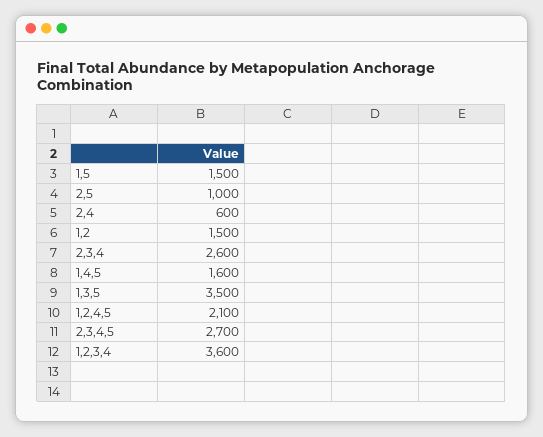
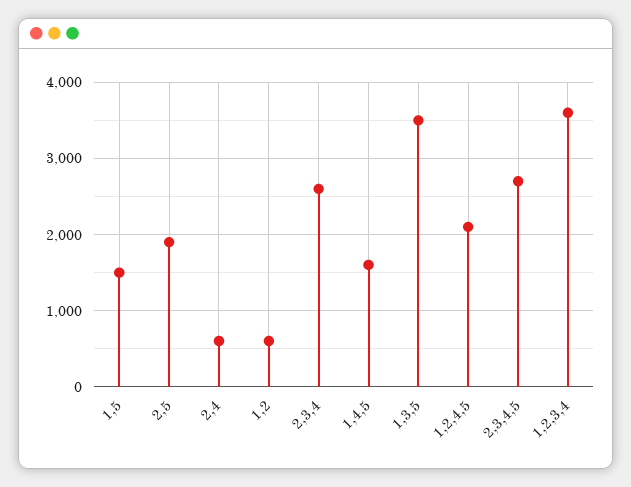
2,5: 1000 -> 1900
1,2: 1500 -> 600

